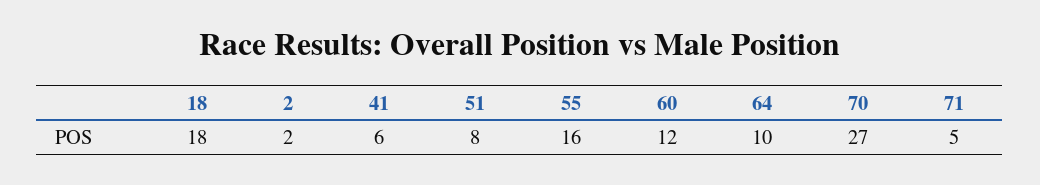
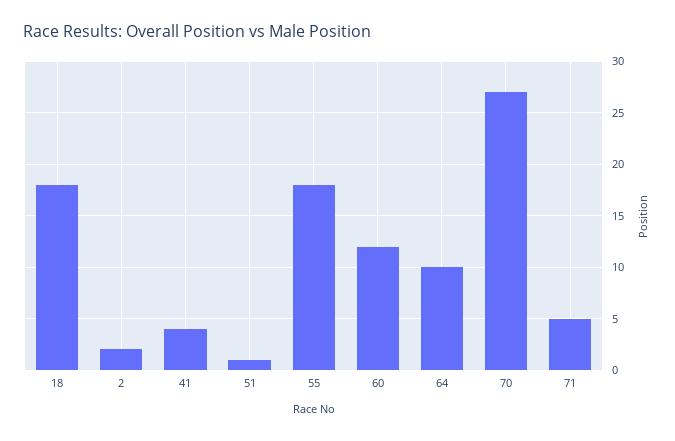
41: 6 -> 4
51: 8 -> 1
55: 16 -> 18

